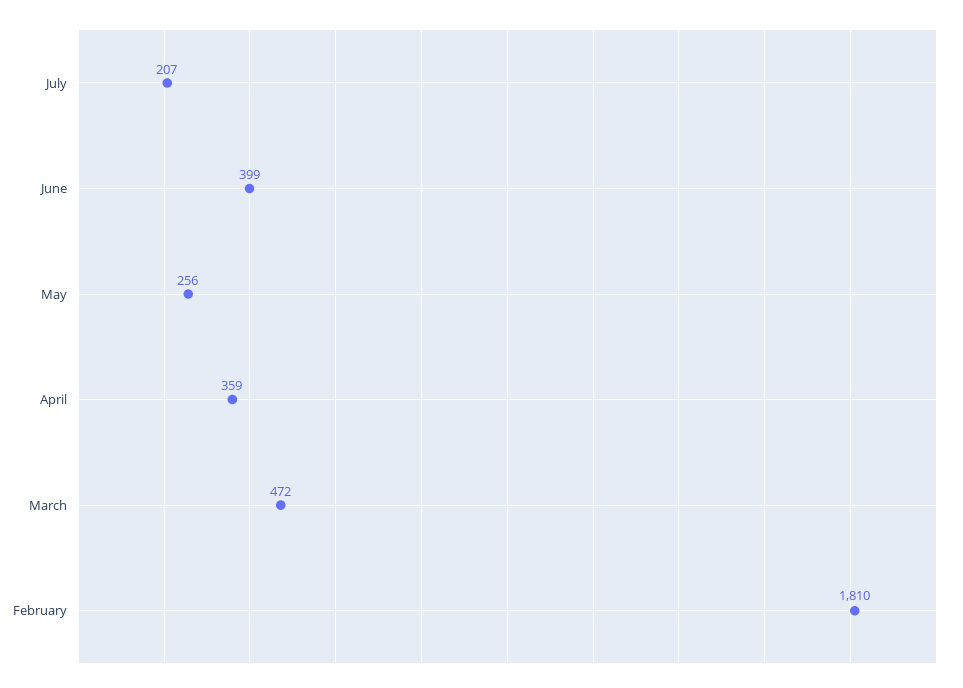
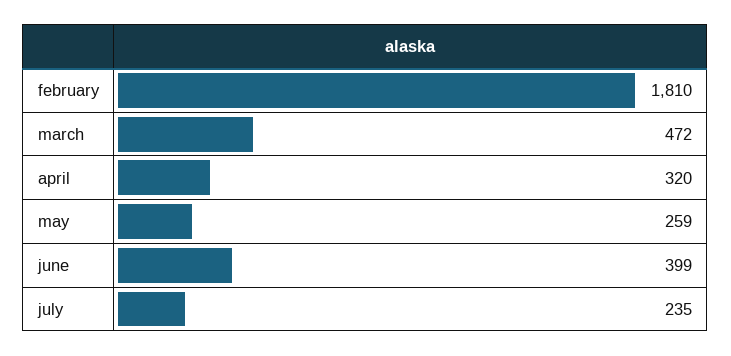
July: 207 -> 235
May: 256 -> 259
April: 359 -> 320

